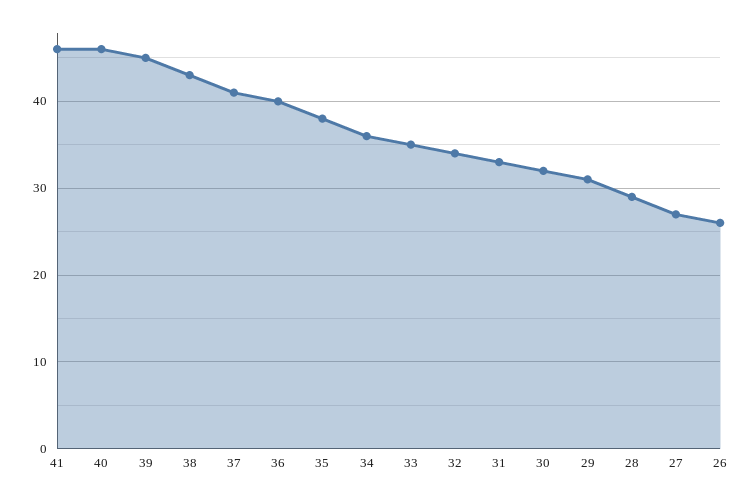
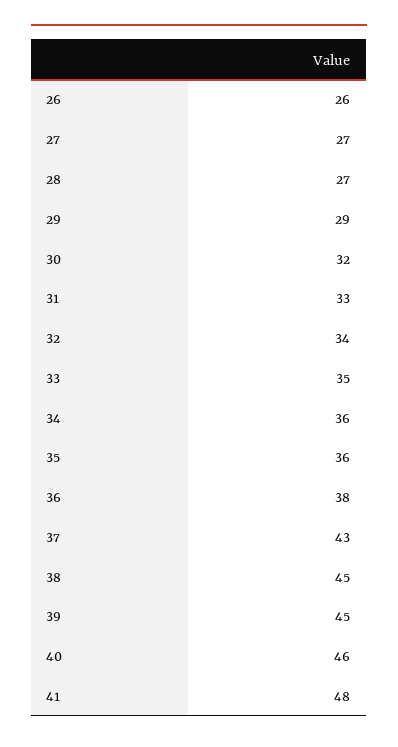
41: 46 -> 48
38: 43 -> 45
37: 41 -> 43
36: 40 -> 38
35: 38 -> 36
29: 31 -> 29
28: 29 -> 27

